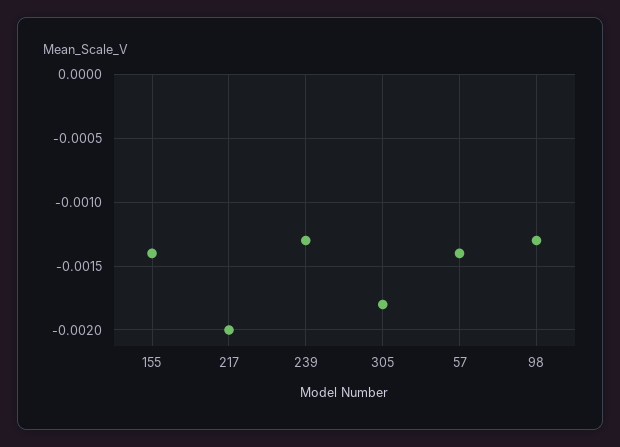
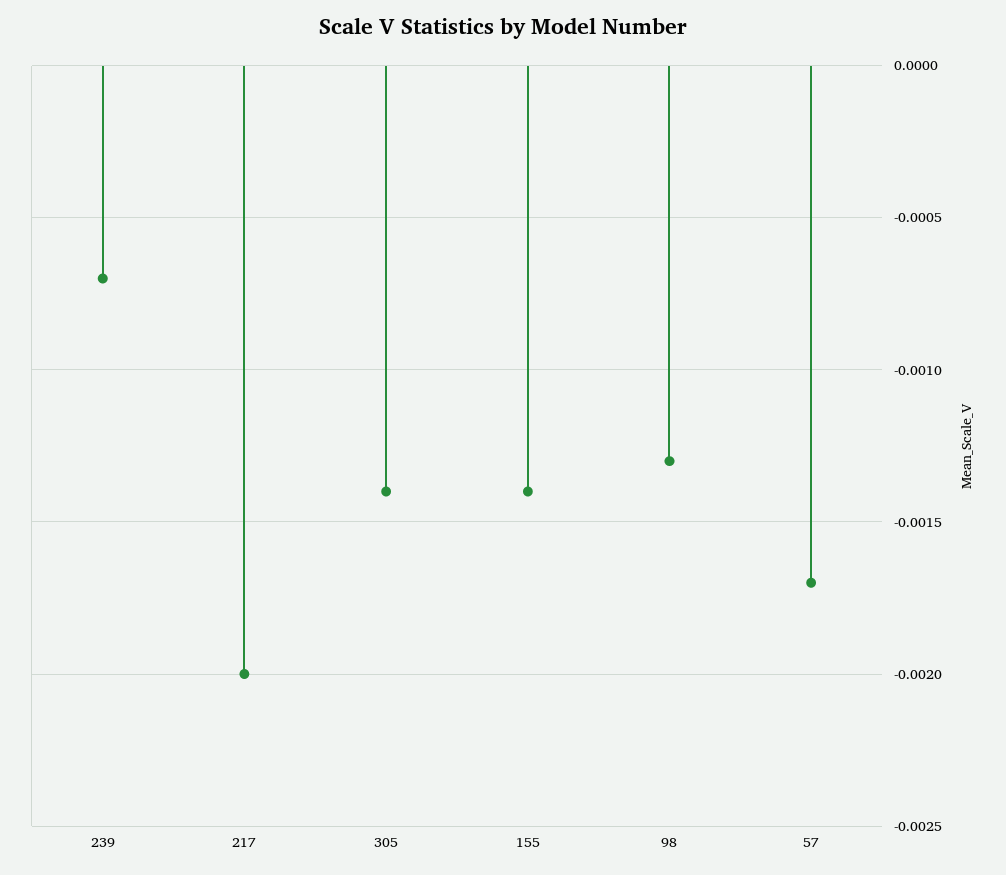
239: -0.0013 -> -0.0007
305: -0.0018 -> -0.0014
57: -0.0014 -> -0.0017

